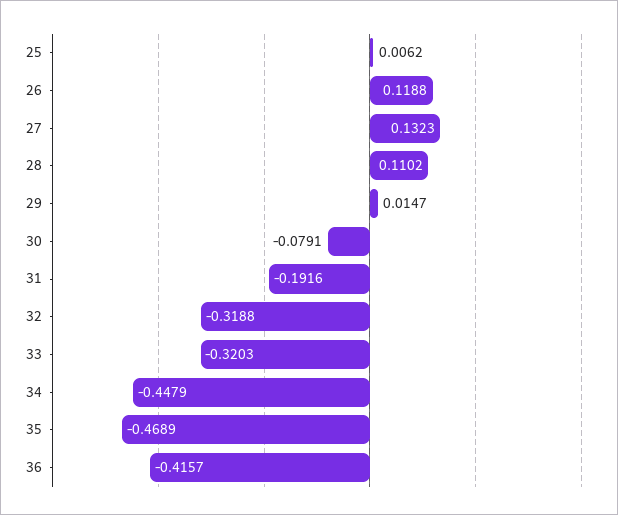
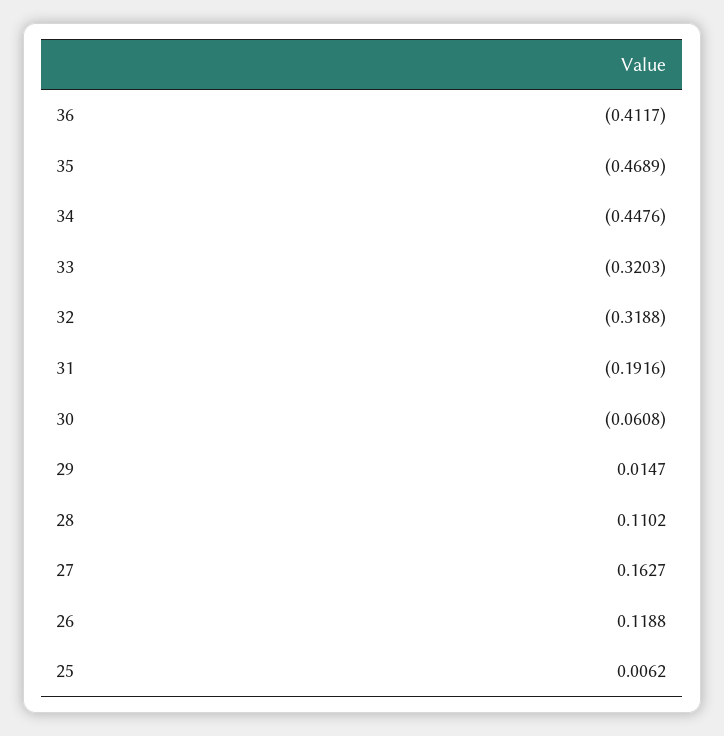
27: 0.1323 -> 0.1627
30: -0.0791 -> -0.0608
34: -0.4479 -> -0.4476
36: -0.4157 -> -0.4117

